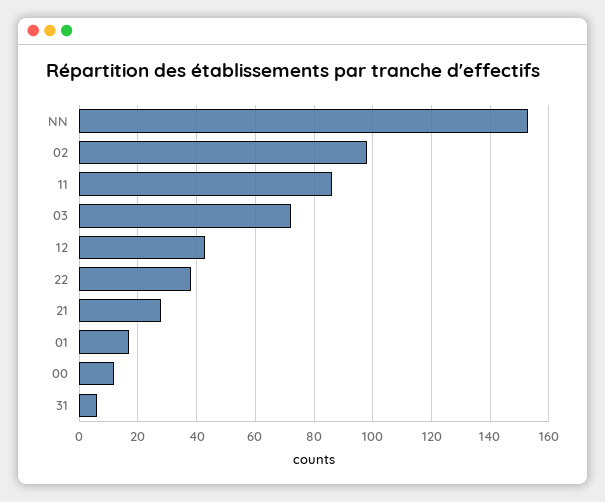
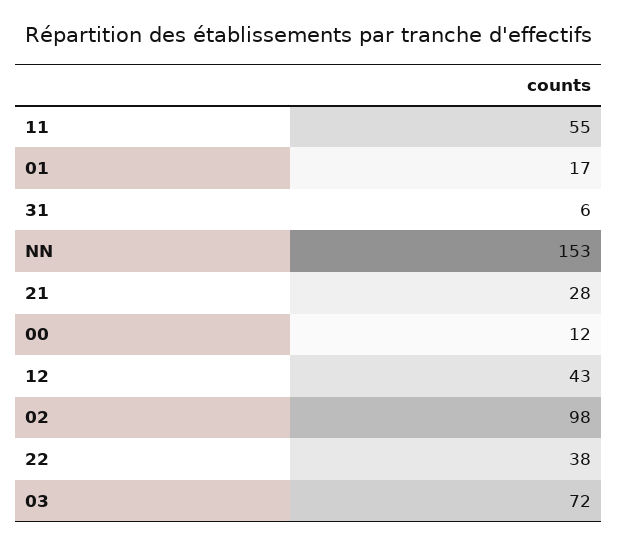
11: 85 -> 55

